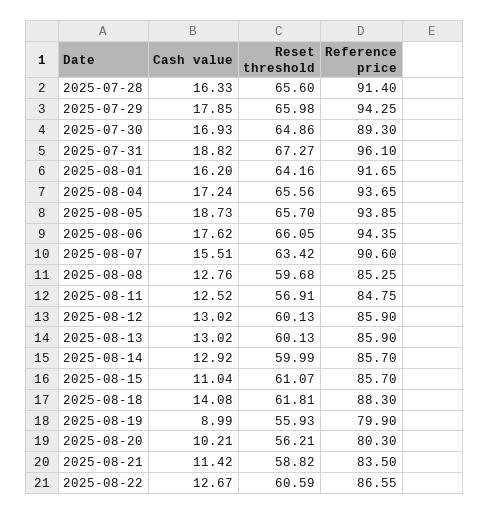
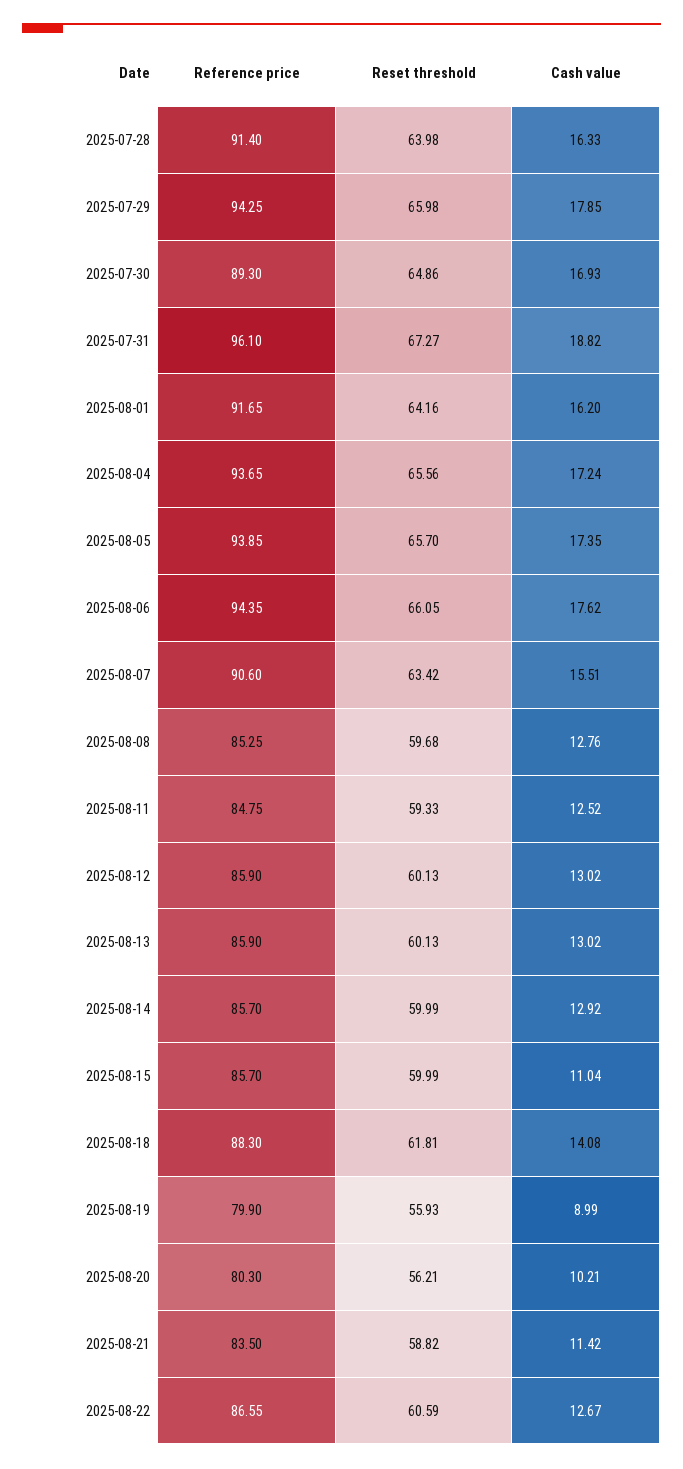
Reset threshold, 2025-07-28: 65.6 -> 63.98
Cash value, 2025-08-05: 18.73 -> 17.35
Reset threshold, 2025-08-11: 56.91 -> 59.33
Reset threshold, 2025-08-15: 61.07 -> 59.99

